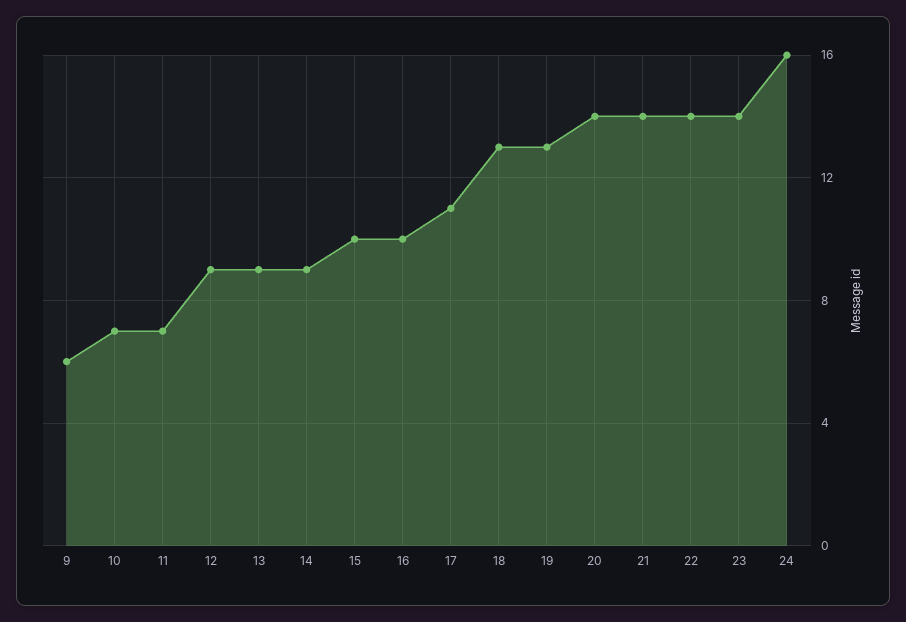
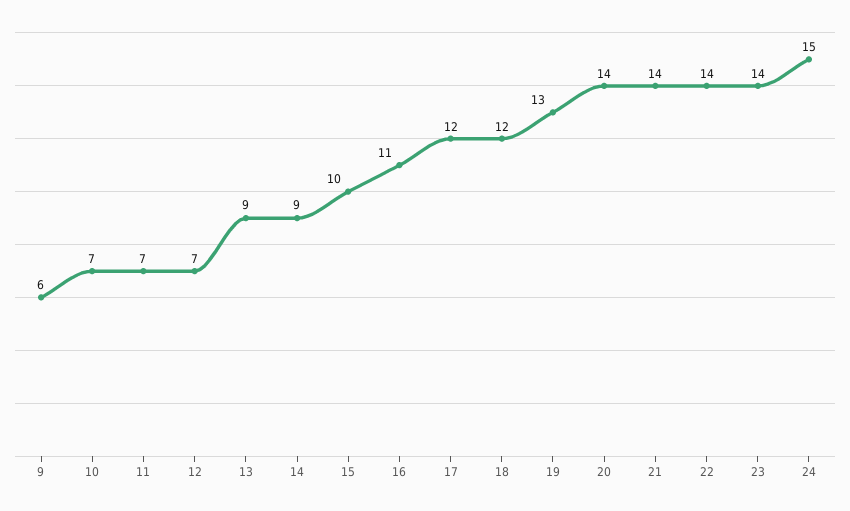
12: 9 -> 7
16: 10 -> 11
17: 11 -> 12
18: 13 -> 12
24: 16 -> 15

